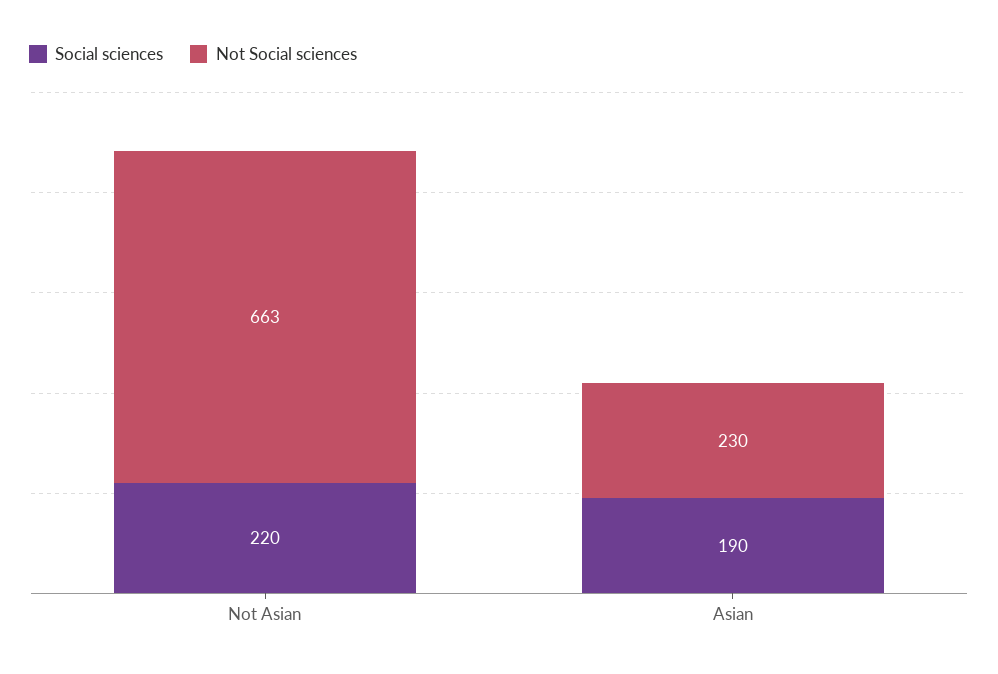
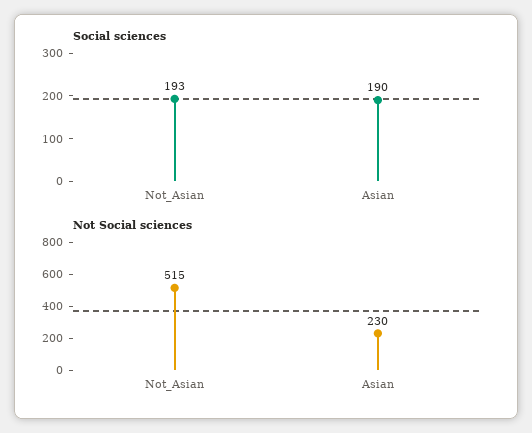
Social sciences, Not Asian: 220 -> 193
Not Social sciences, Not Asian: 663 -> 515

